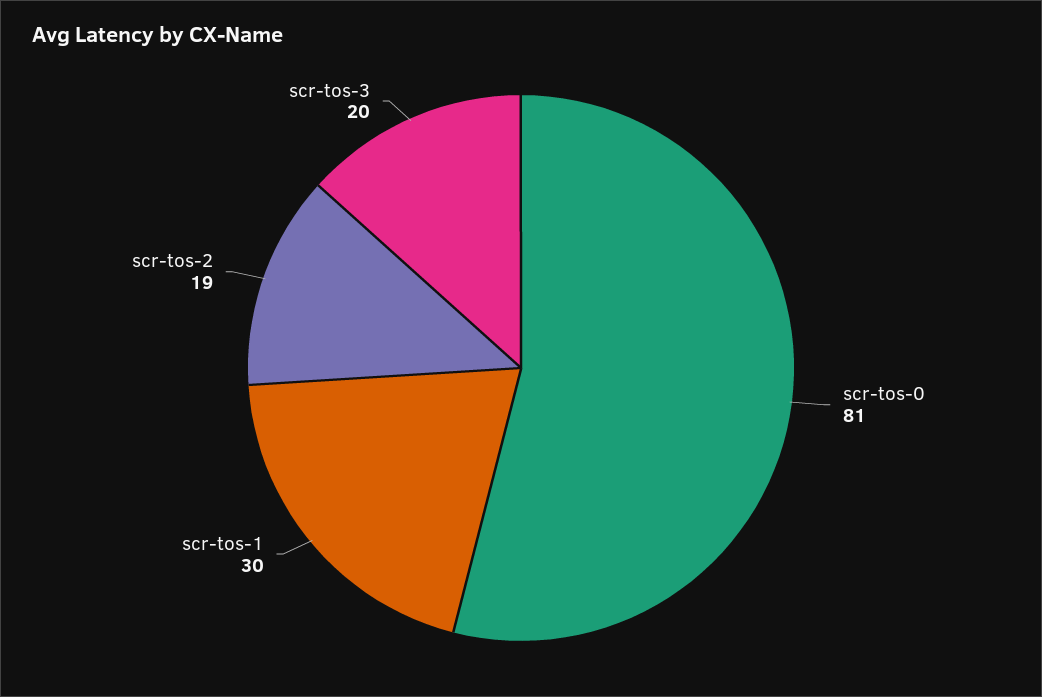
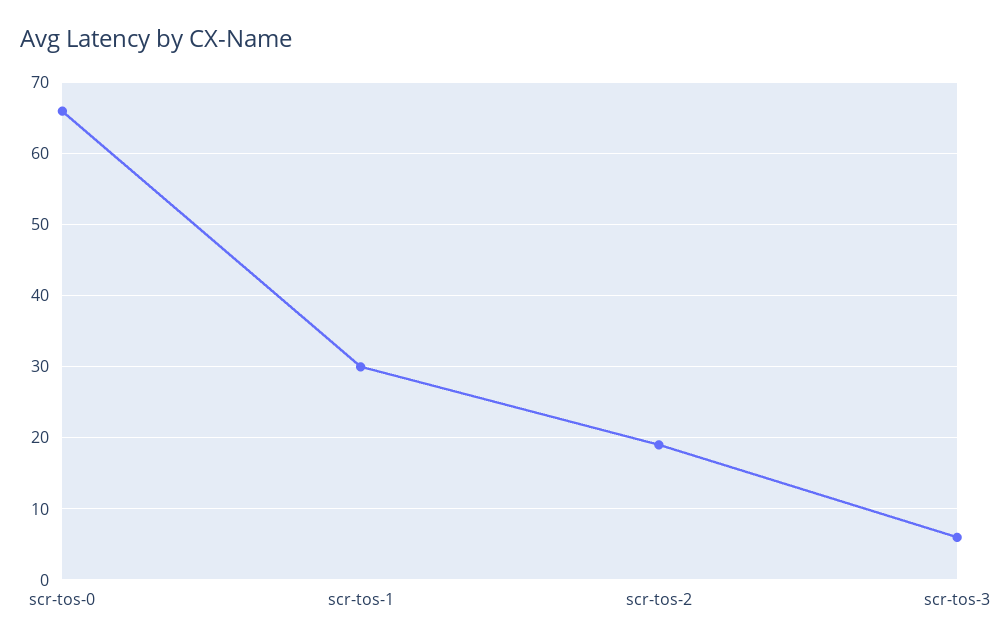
scr-tos-0: 81 -> 66
scr-tos-3: 20 -> 6

